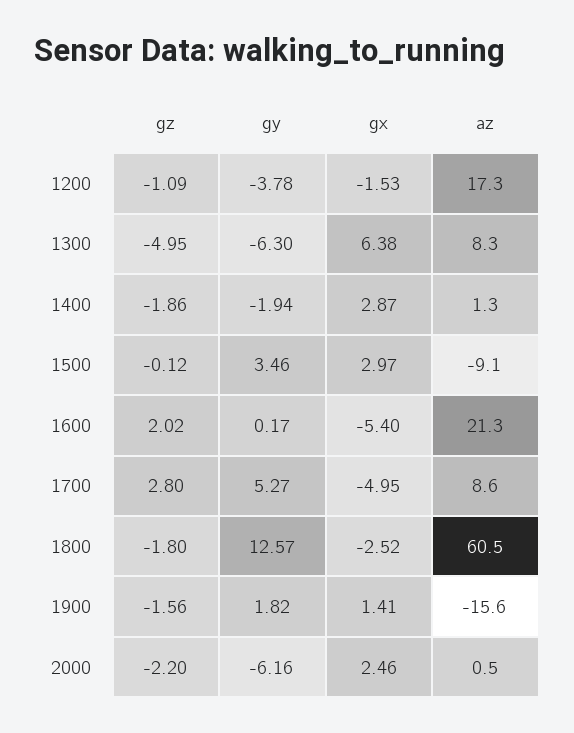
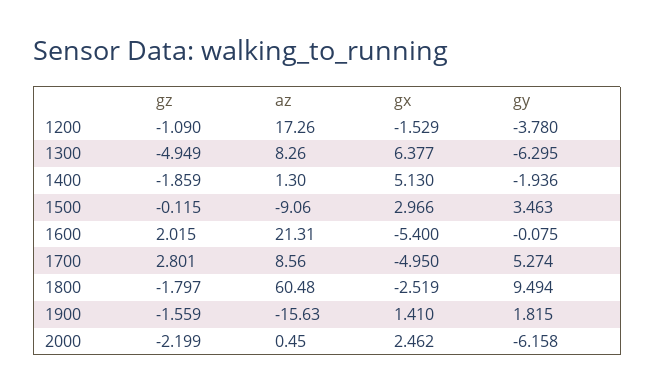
gx, 1400: 2.87 -> 5.13
gy, 1600: 0.17 -> -0.075
gy, 1800: 12.57 -> 9.494

